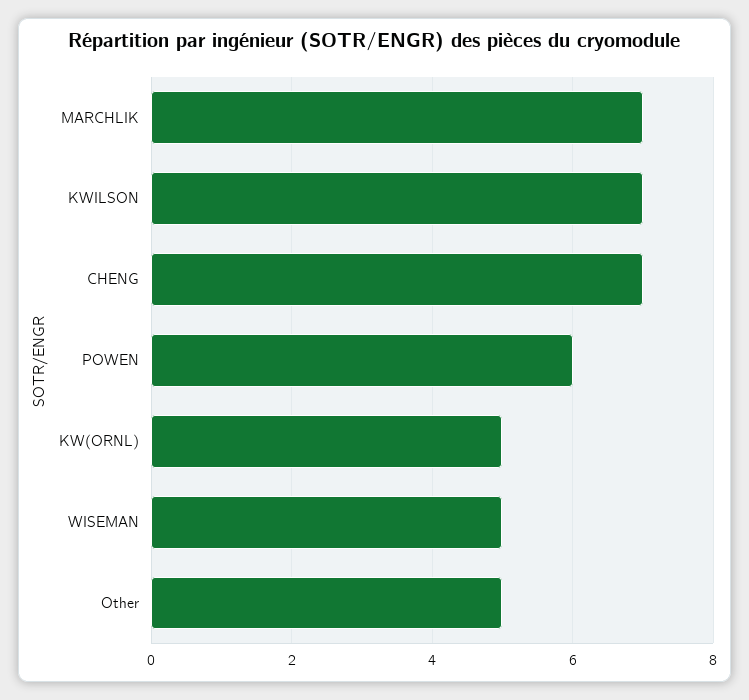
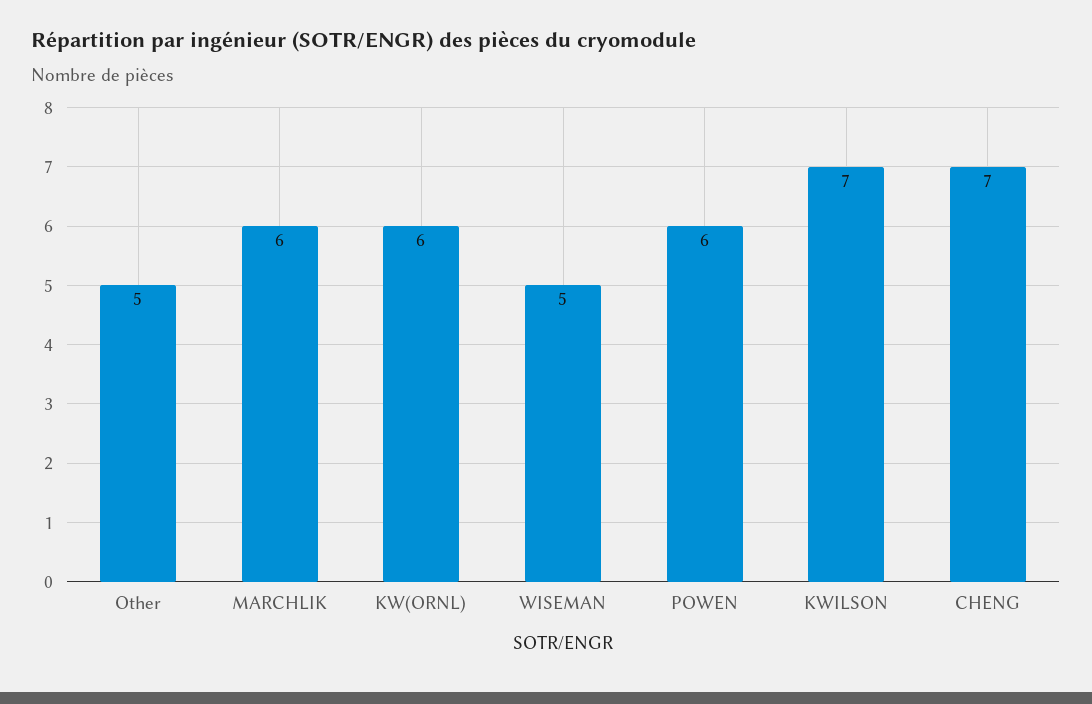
MARCHLIK: 7 -> 6
KW(ORNL): 5 -> 6

